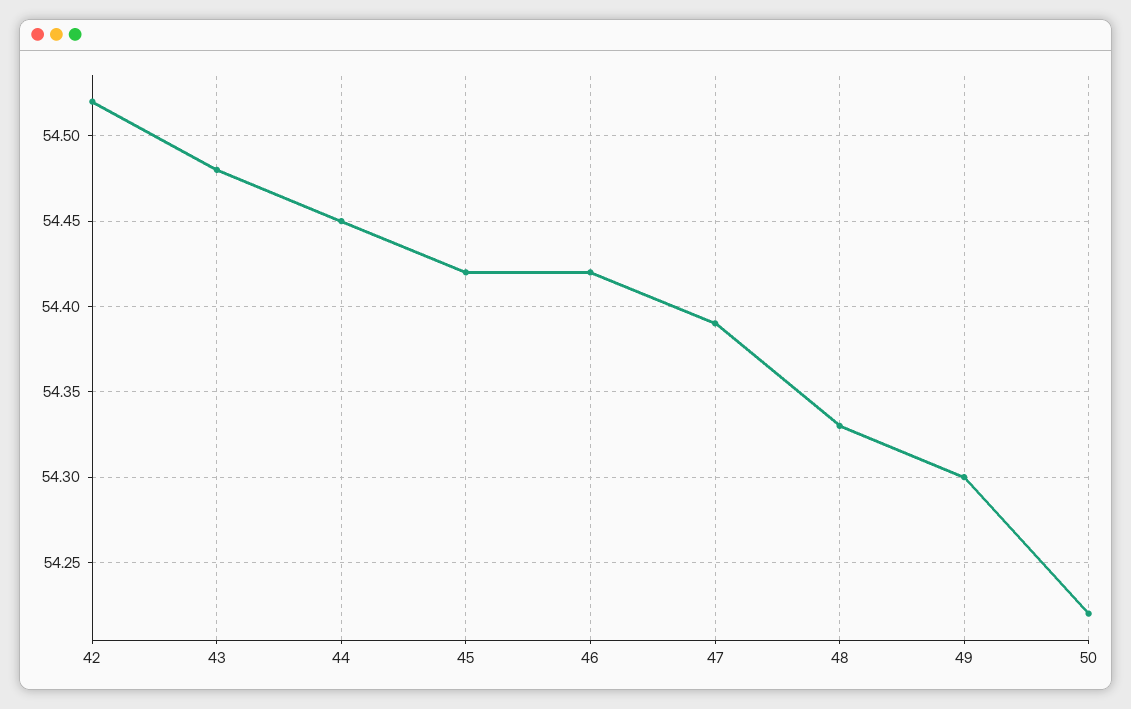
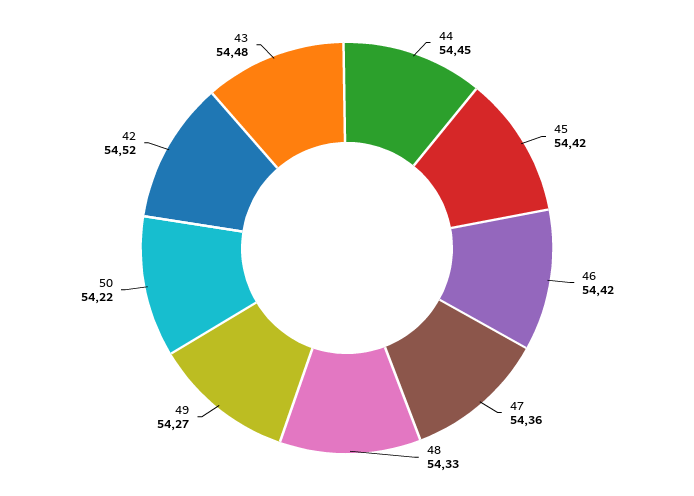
47: 54.39 -> 54.36
49: 54.3 -> 54.27

